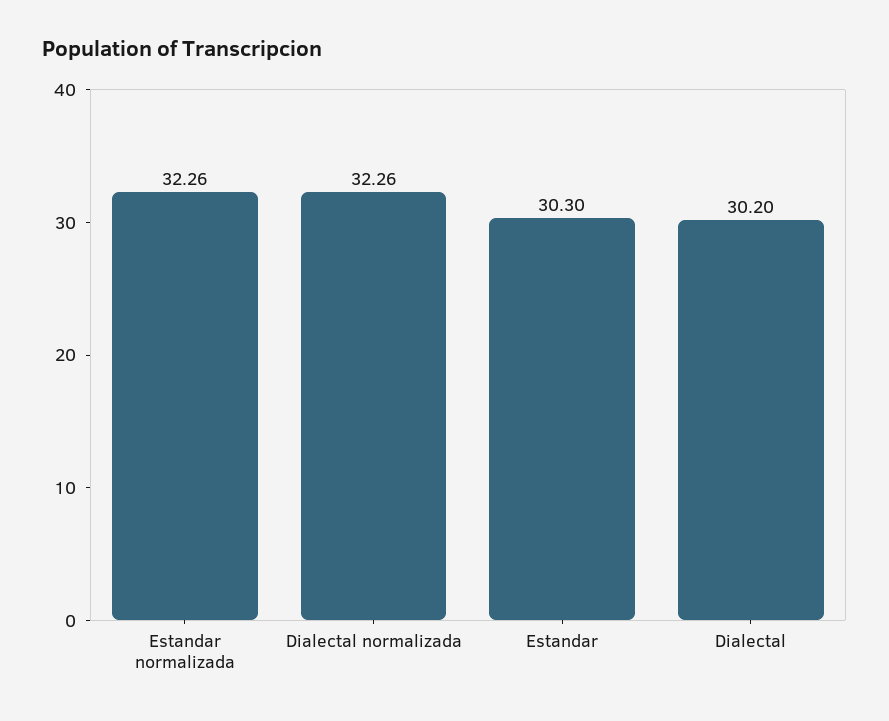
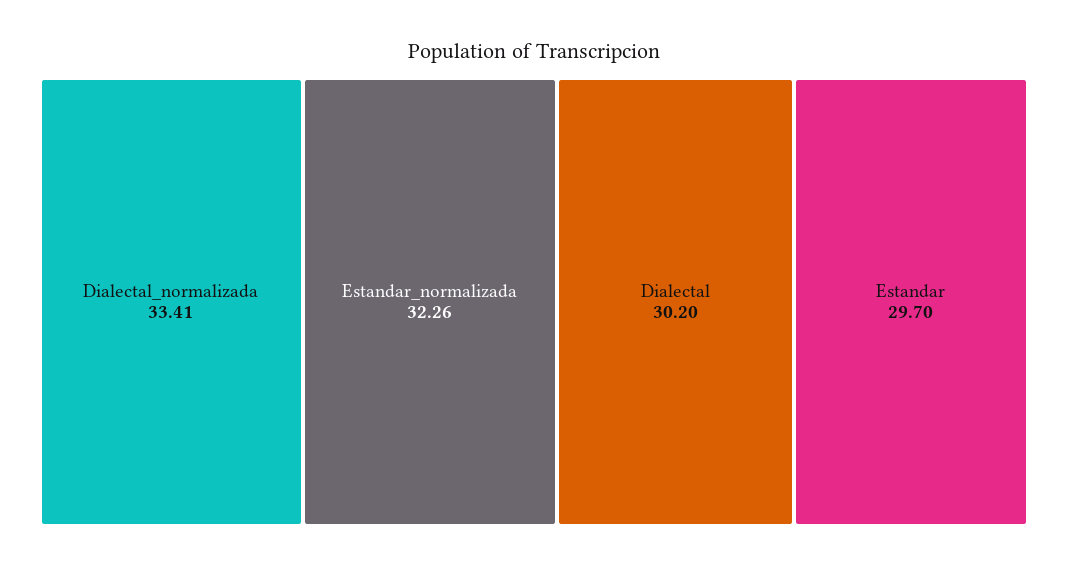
Dialectal normalizada: 32.26 -> 33.41
Estandar: 30.3 -> 29.7

